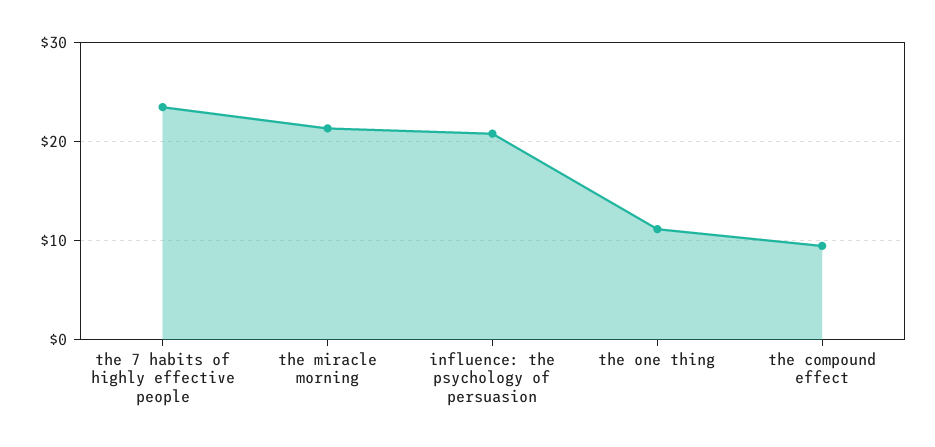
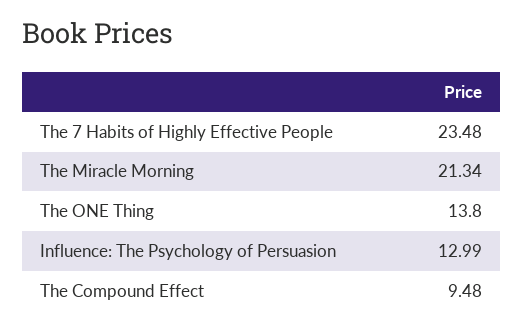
influence: the psychology of persuasion: 21 -> 12.99
the one thing: 11 -> 13.8

